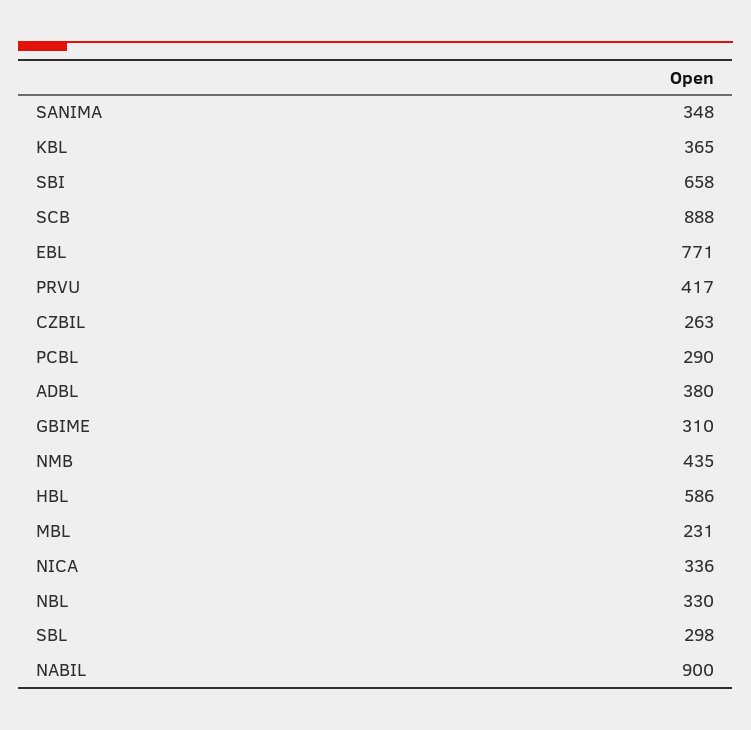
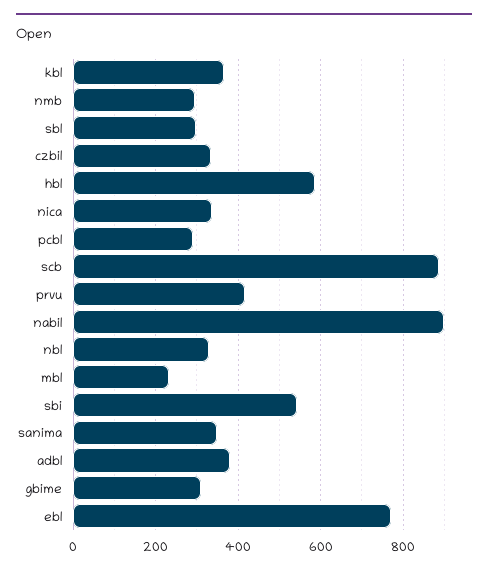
SBI: 658 -> 540
CZBIL: 263 -> 340
NMB: 435 -> 300

